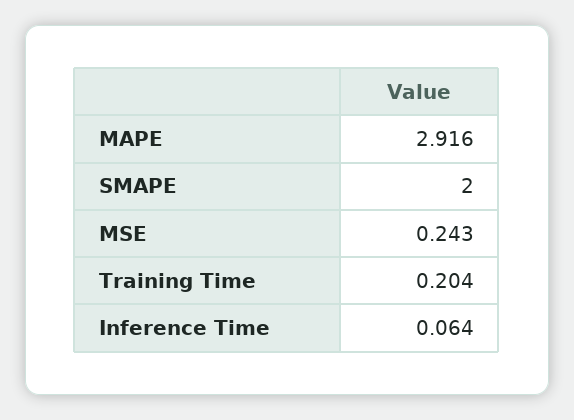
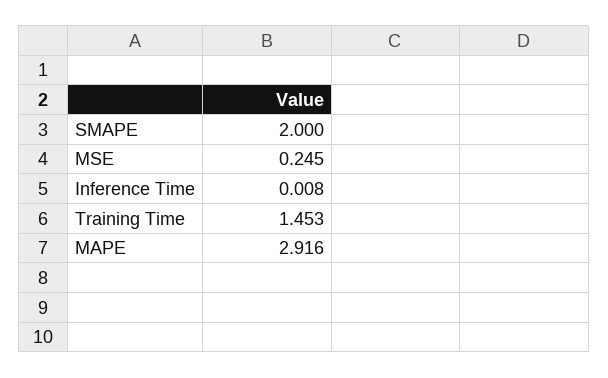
MSE: 0.243 -> 0.245
Training Time: 0.204 -> 1.453
Inference Time: 0.064 -> 0.008

